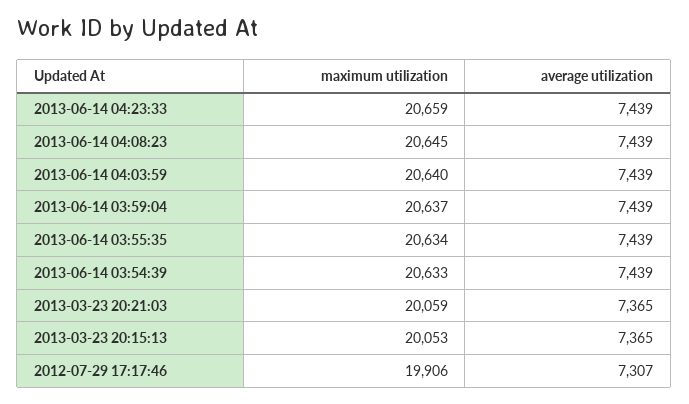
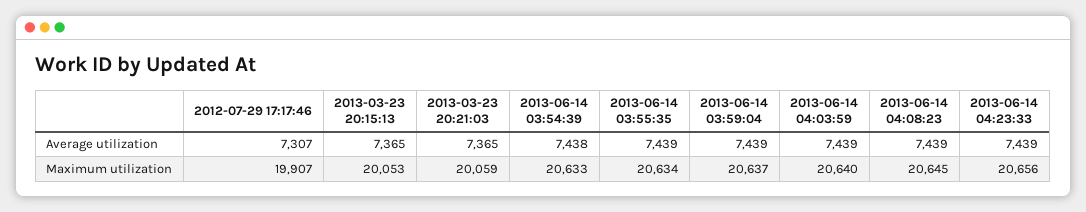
maximum utilization, 2013-06-14 04:23:33: 20659 -> 20656
average utilization, 2013-06-14 03:54:39: 7439 -> 7438
maximum utilization, 2012-07-29 17:17:46: 19906 -> 19907

